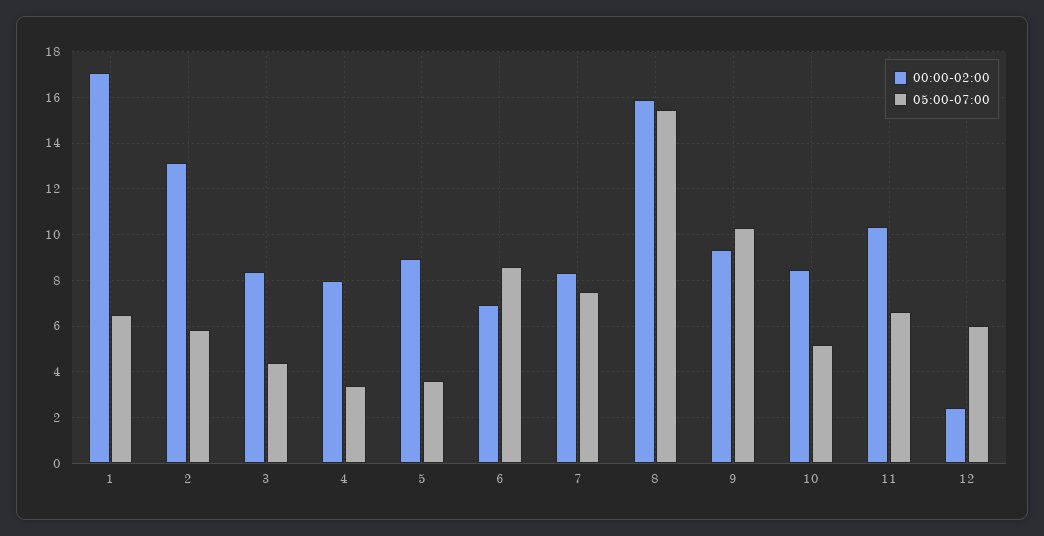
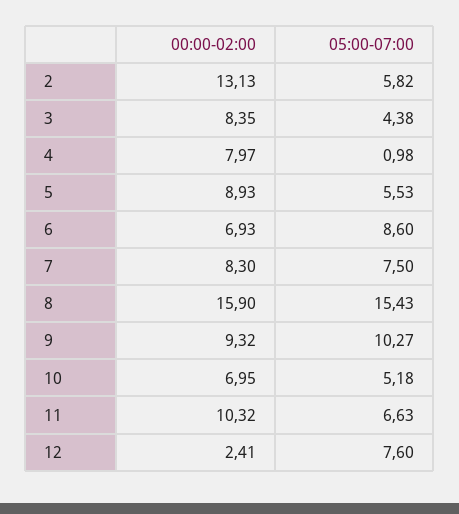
00:00-02:00, 1: 17 -> none
05:00-07:00, 1: 6.5 -> none
05:00-07:00, 4: 3.5 -> 0.98
05:00-07:00, 5: 3.5 -> 5.53
00:00-02:00, 10: 8.5 -> 6.95
05:00-07:00, 12: 6 -> 7.6

